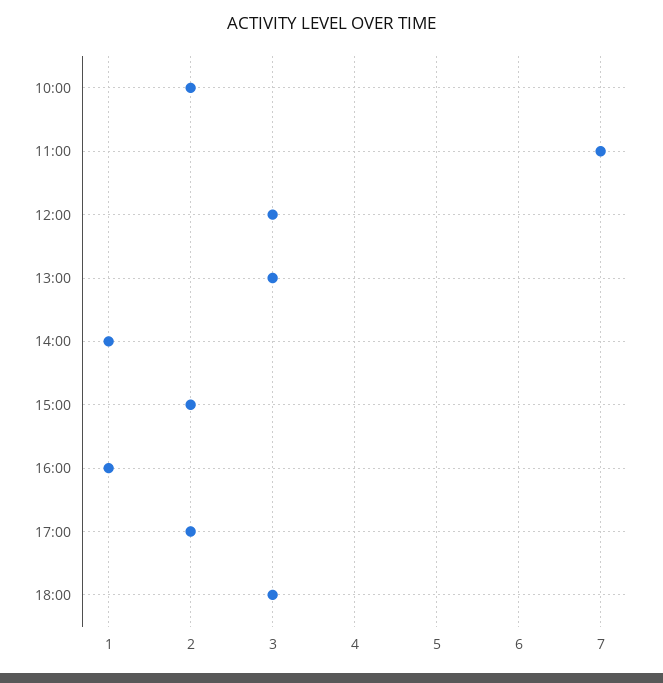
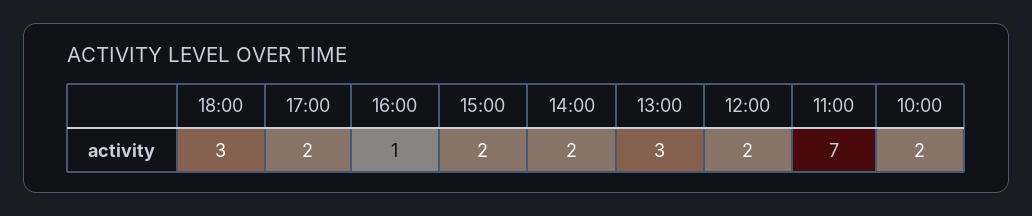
12:00: 3 -> 2
14:00: 1 -> 2

